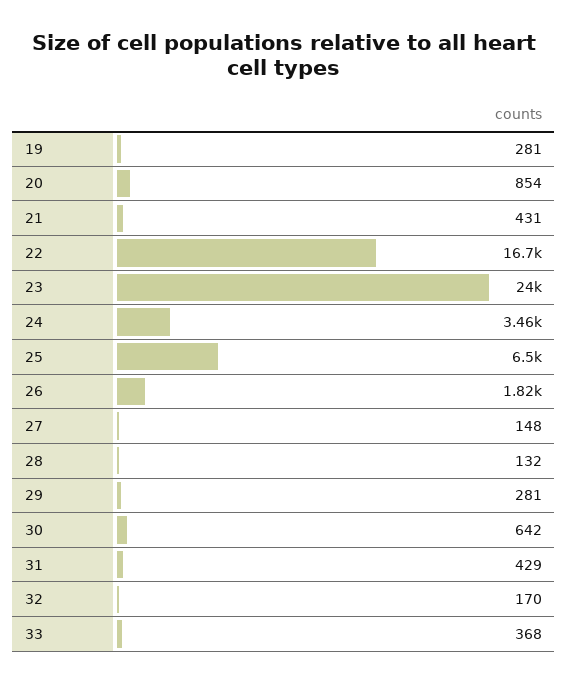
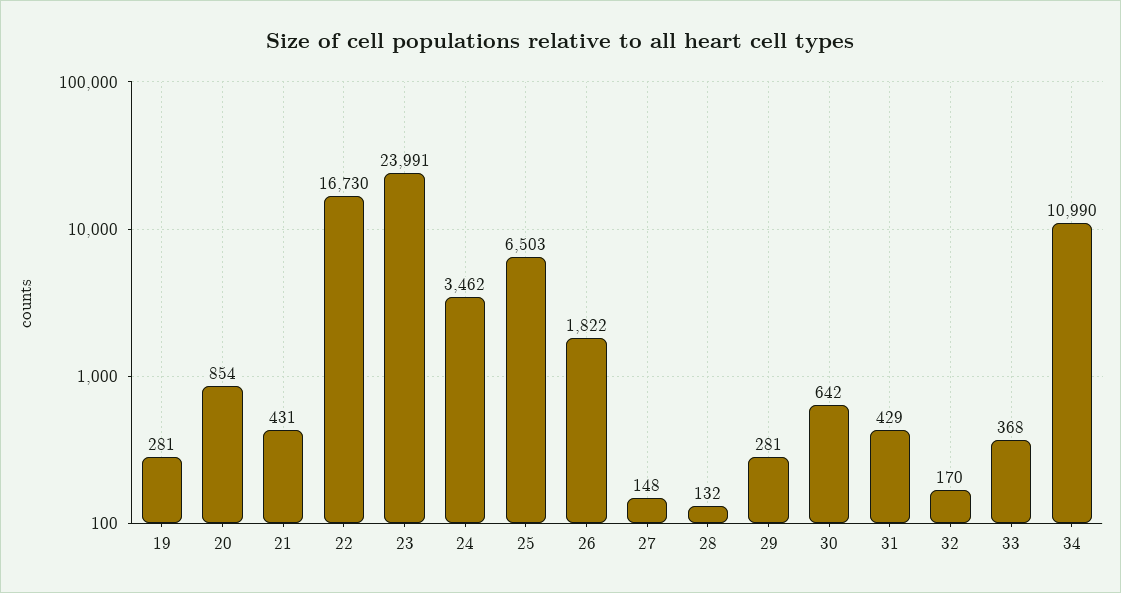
34: none -> 10990

